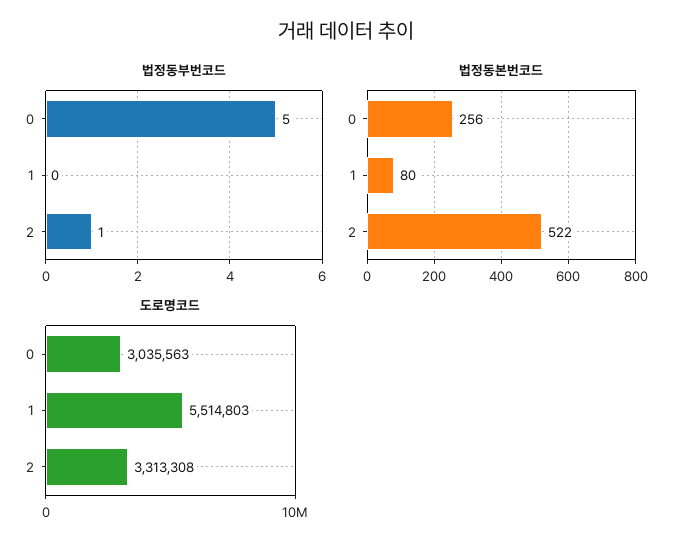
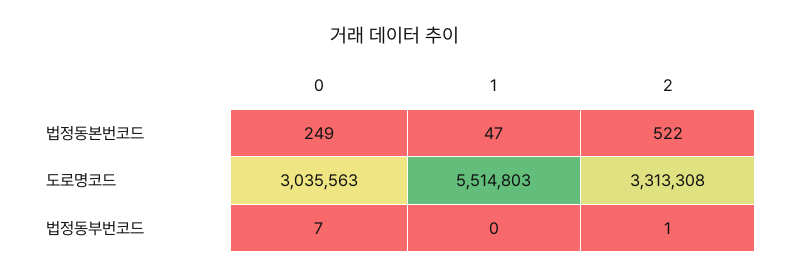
법정동부번코드, 0: 5 -> 7
법정동본번코드, 0: 256 -> 249
법정동본번코드, 1: 80 -> 47

